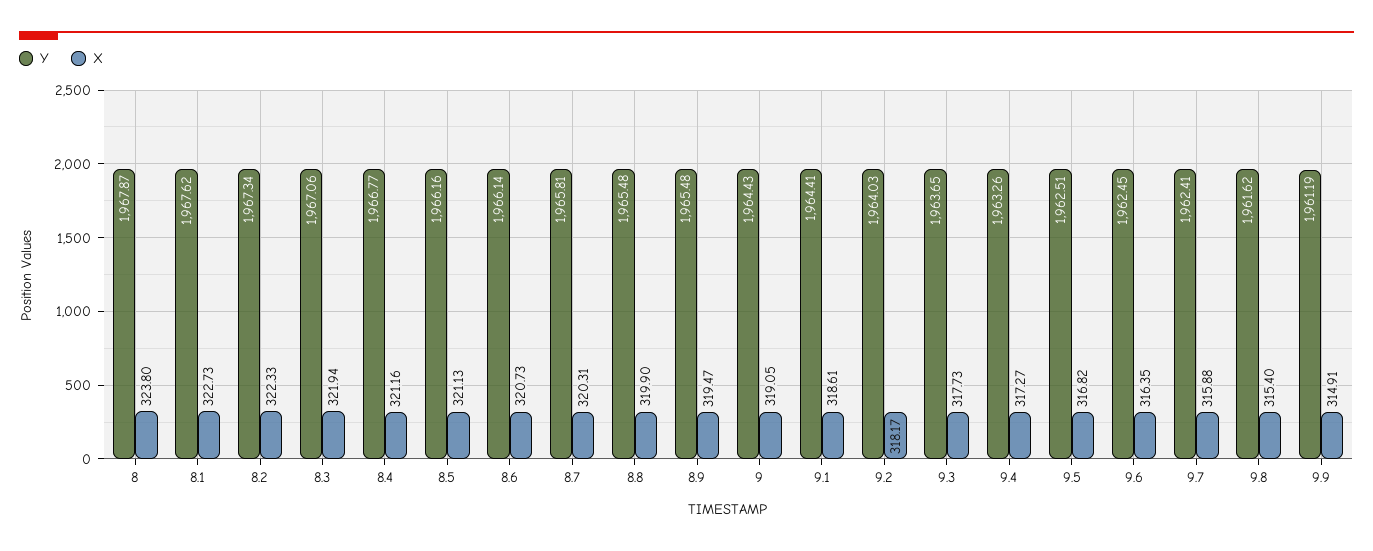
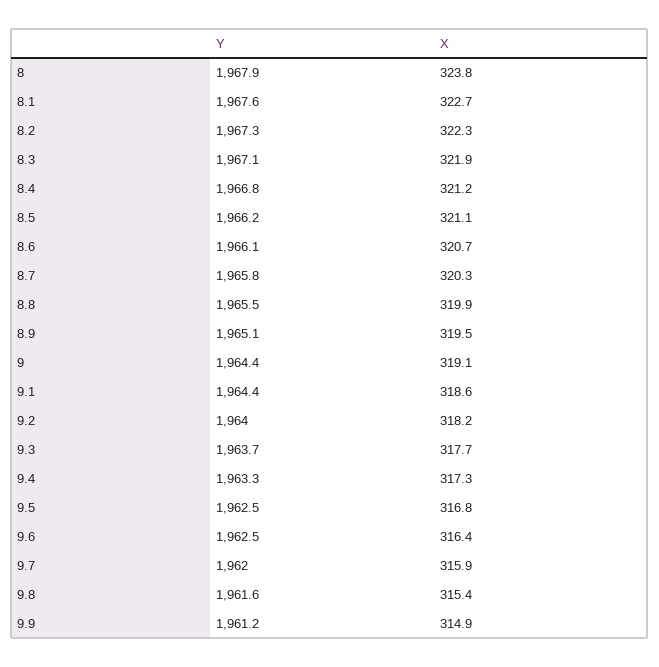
Y, 8.9: 1965.48 -> 1965.1
Y, 9.7: 1962.41 -> 1962

